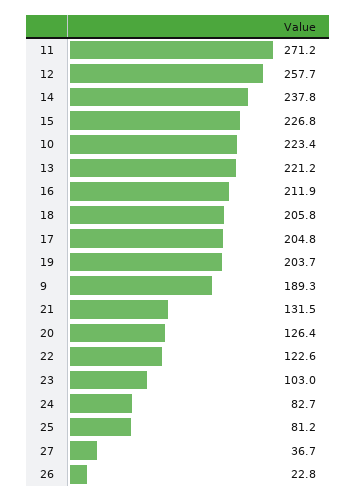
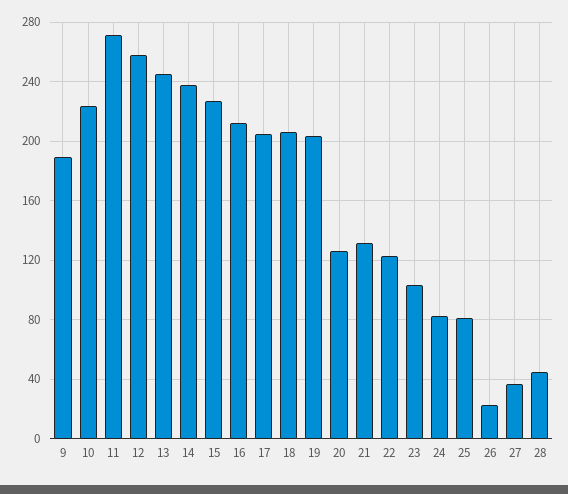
13: 221.2 -> 245
28: none -> 45

